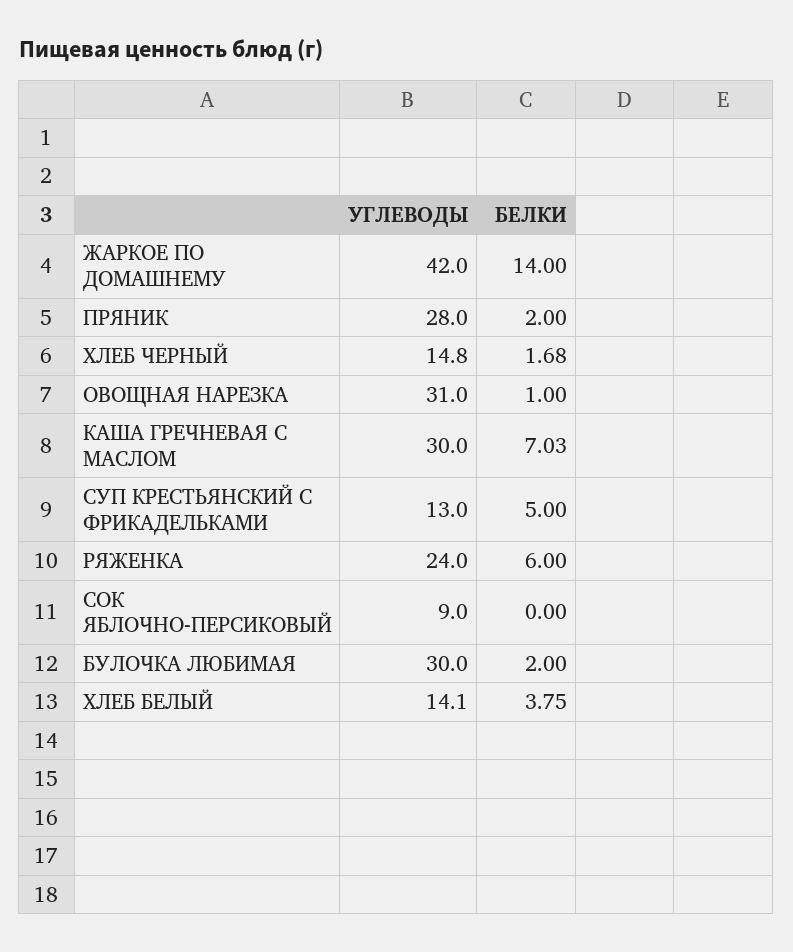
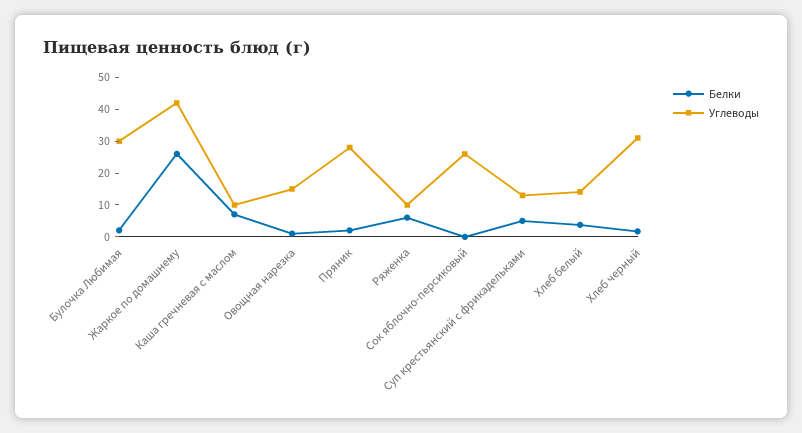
БЕЛКИ, ЖАРКОЕ ПО ДОМАШНЕМУ: 14 -> 25
УГЛЕВОДЫ, ХЛЕБ ЧЕРНЫЙ: 14.8 -> 30
УГЛЕВОДЫ, ОВОЩНАЯ НАРЕЗКА: 31 -> 15
УГЛЕВОДЫ, КАША ГРЕЧНЕВАЯ С МАСЛОМ: 30 -> 10
УГЛЕВОДЫ, РЯЖЕНКА: 24 -> 10
УГЛЕВОДЫ, СОК ЯБЛОЧНО-ПЕРСИКОВЫЙ: 9 -> 25

